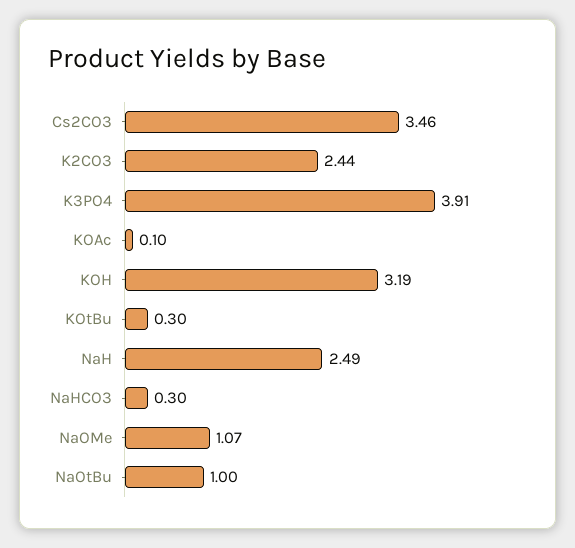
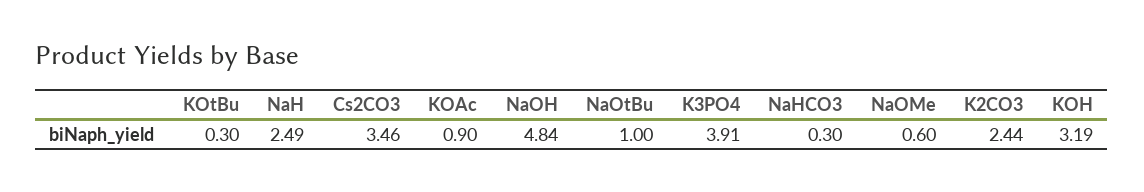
KOAc: 0.1 -> 0.9
NaOMe: 1.07 -> 0.6
NaOH: none -> 4.84

